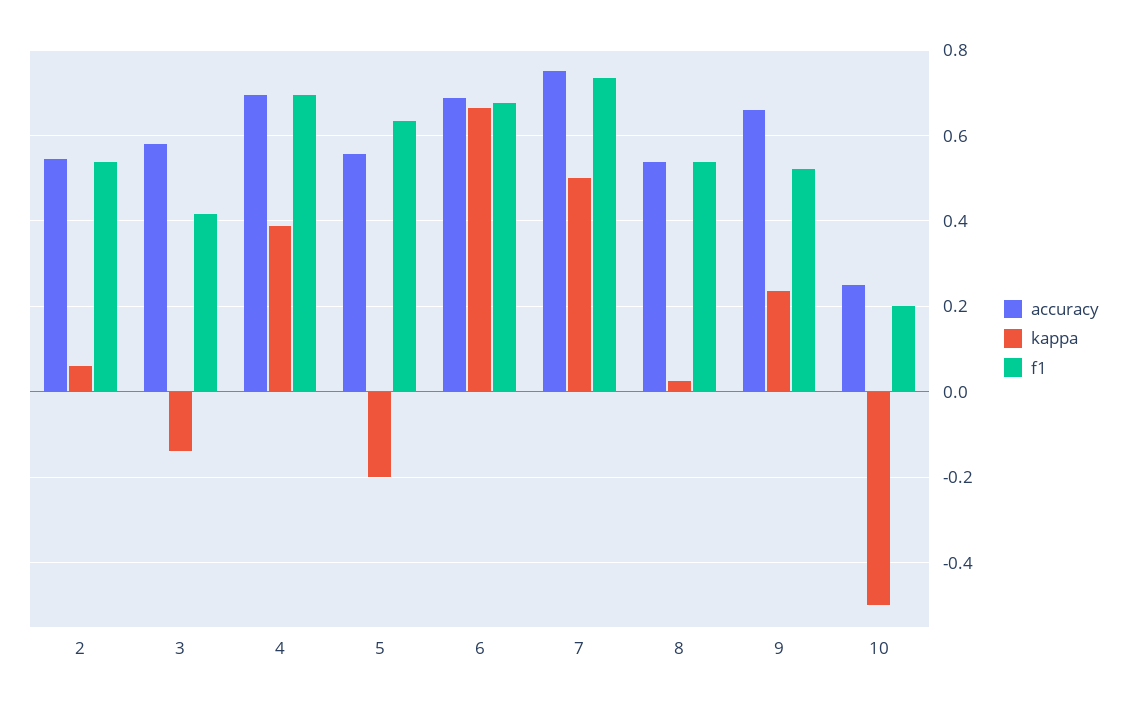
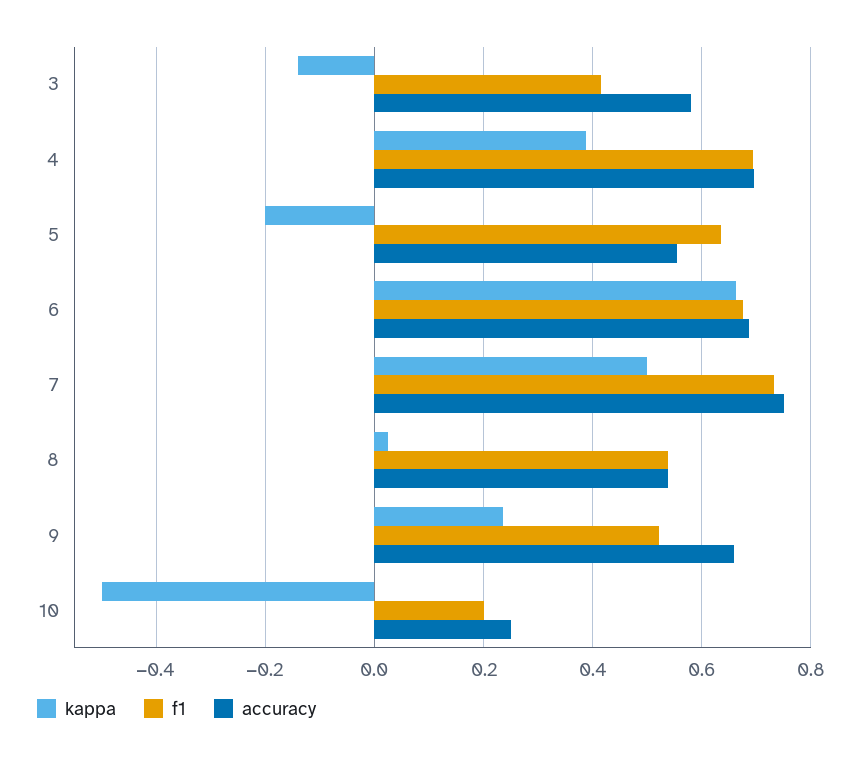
accuracy, 2: 0.54 -> none
kappa, 2: 0.06 -> none
f1, 2: 0.54 -> none

